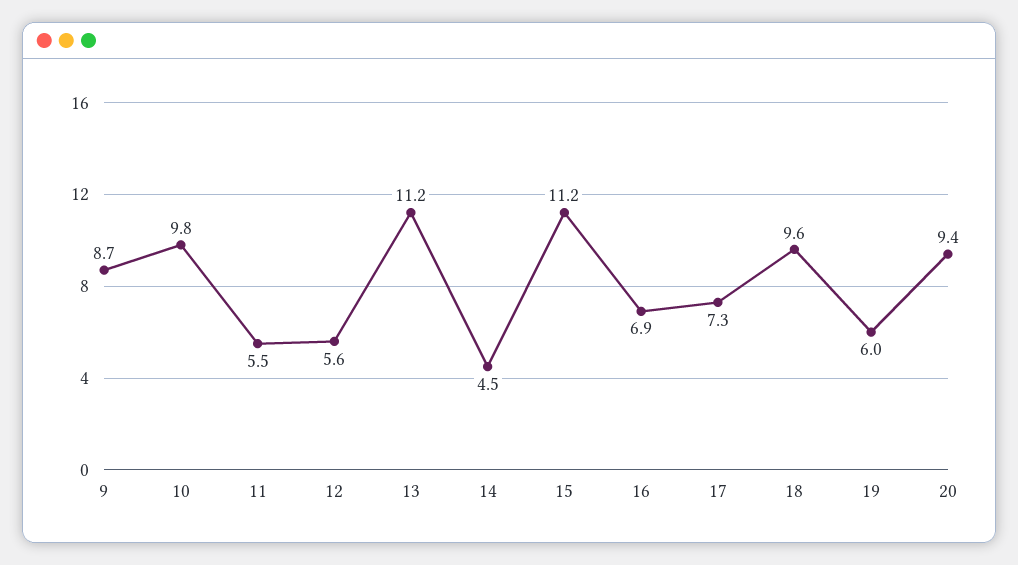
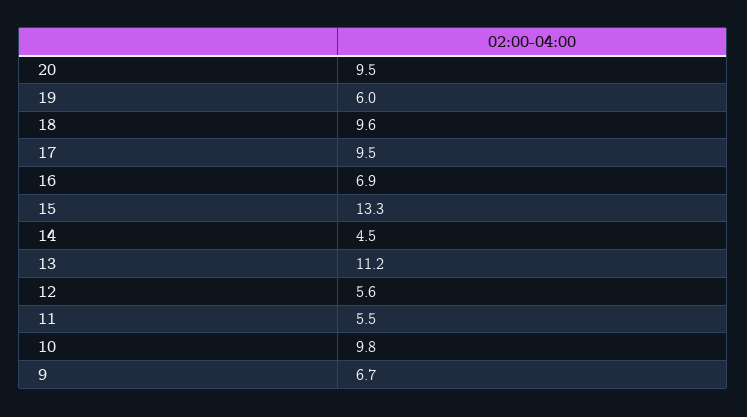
9: 8.7 -> 6.7
15: 11.2 -> 13.3
17: 7.3 -> 9.5
20: 9.4 -> 9.5

